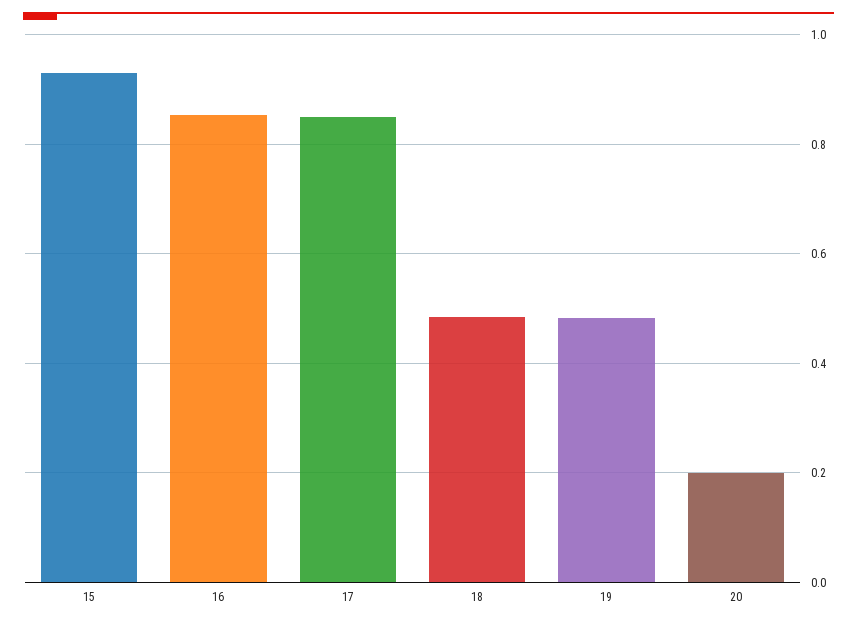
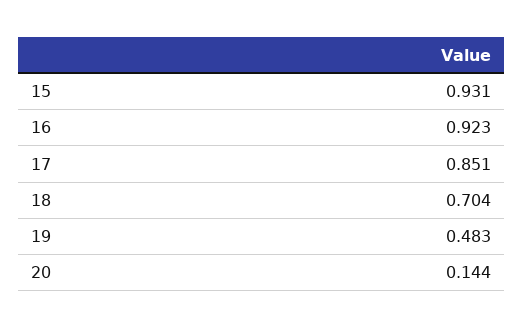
16: 0.86 -> 0.923
18: 0.48 -> 0.704
20: 0.2 -> 0.144

